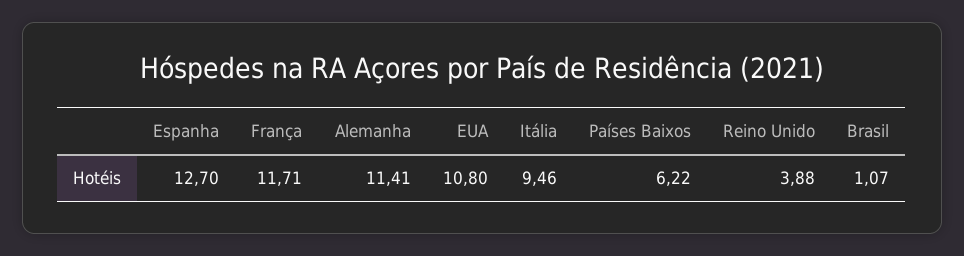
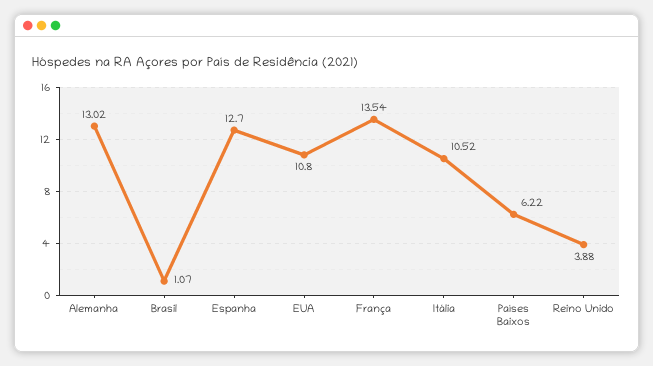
França: 11.71 -> 13.54
Alemanha: 11.41 -> 13.02
Itália: 9.46 -> 10.52

